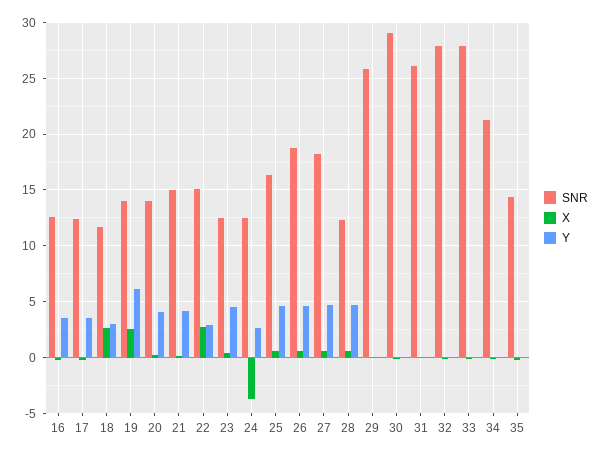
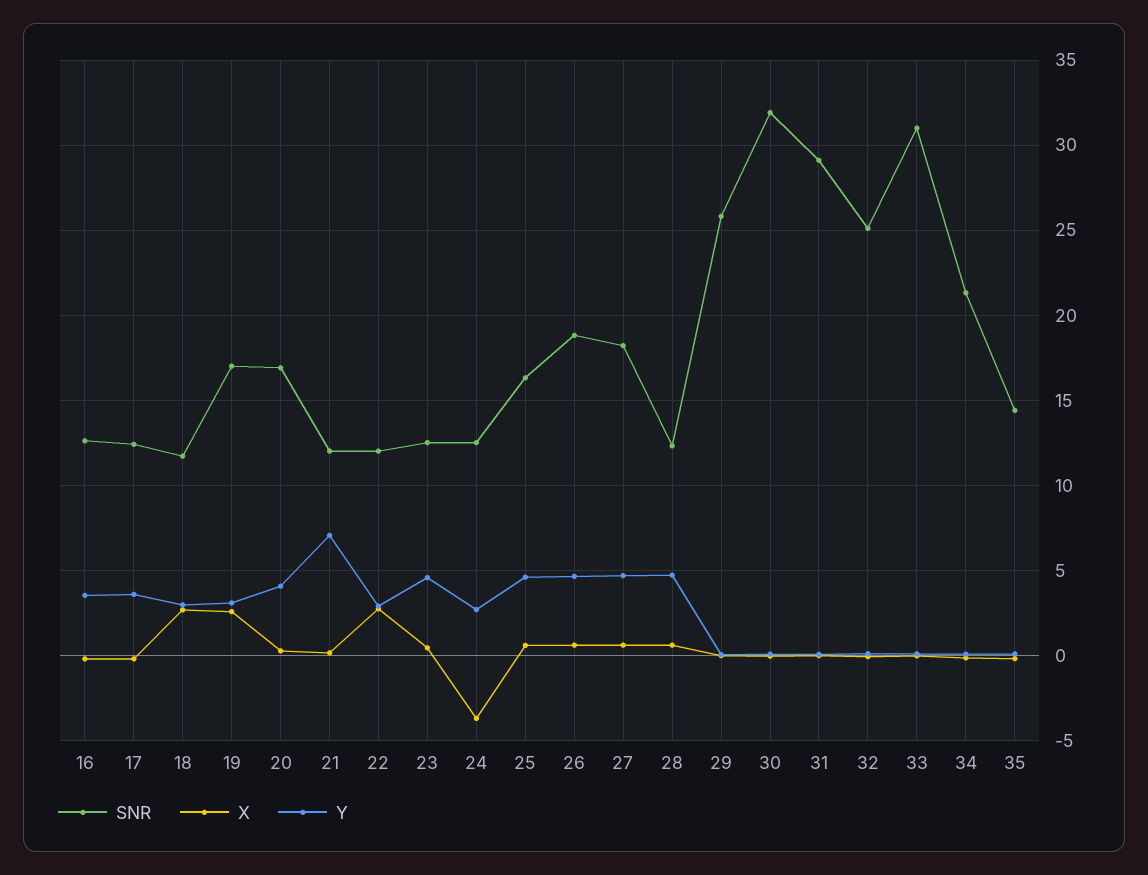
SNR, 19: 14 -> 17
Y, 19: 6 -> 3
SNR, 20: 14 -> 17
SNR, 21: 15 -> 12
Y, 21: 4 -> 7
SNR, 22: 15 -> 12
SNR, 30: 29 -> 32
SNR, 31: 26 -> 29
SNR, 32: 28 -> 25
SNR, 33: 28 -> 31

